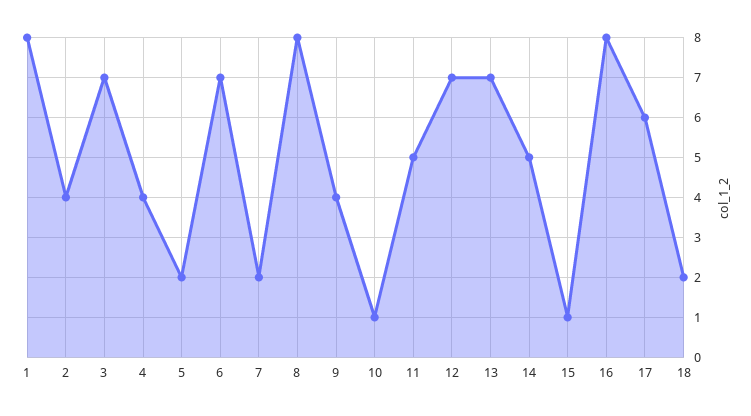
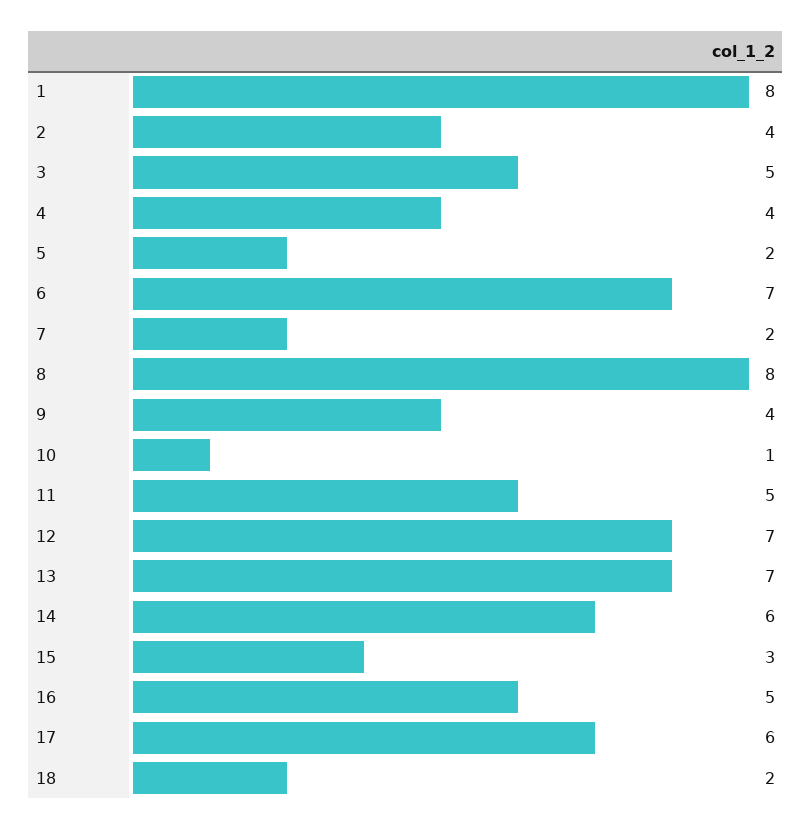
3: 7 -> 5
14: 5 -> 6
15: 1 -> 3
16: 8 -> 5

